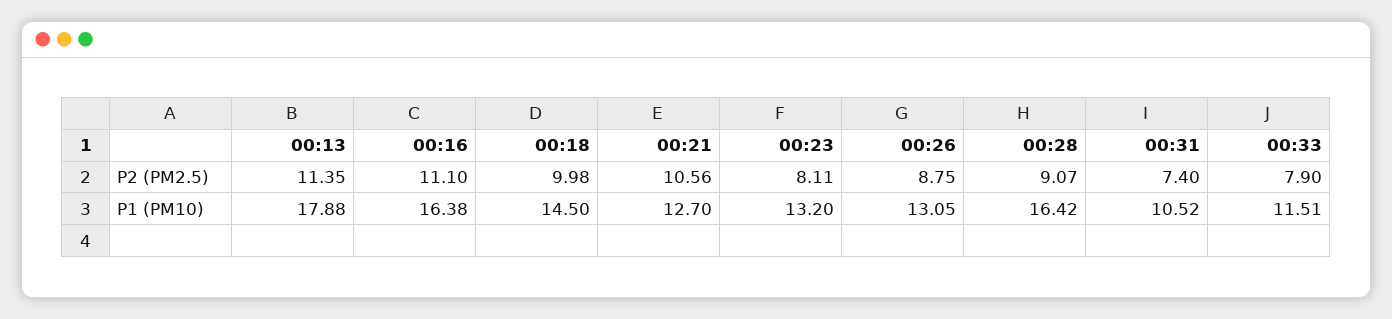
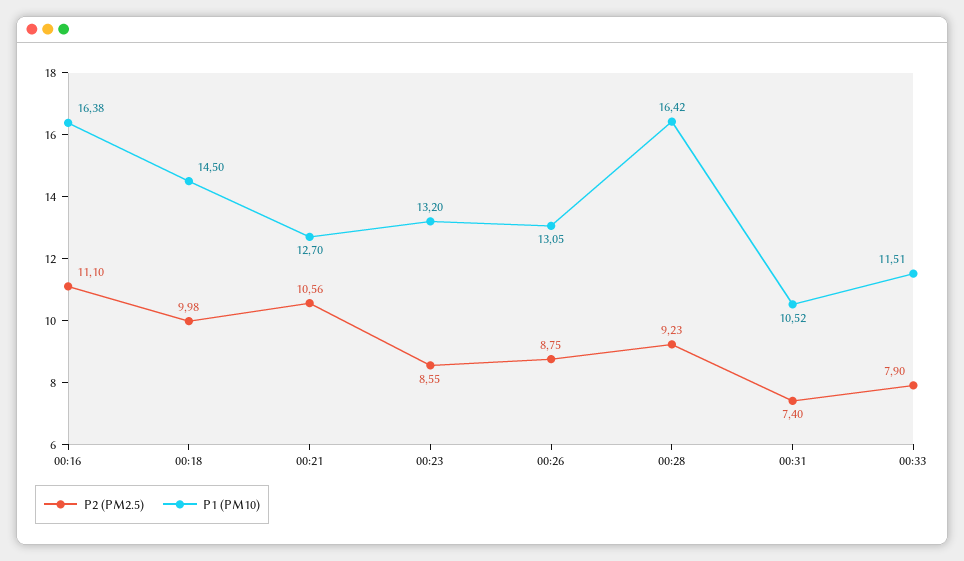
P2 (PM2.5), 00:13: 11.35 -> none
P2 (PM2.5), 00:23: 8.11 -> 8.55
P2 (PM2.5), 00:28: 9.07 -> 9.23
P1 (PM10), 00:13: 17.88 -> none

